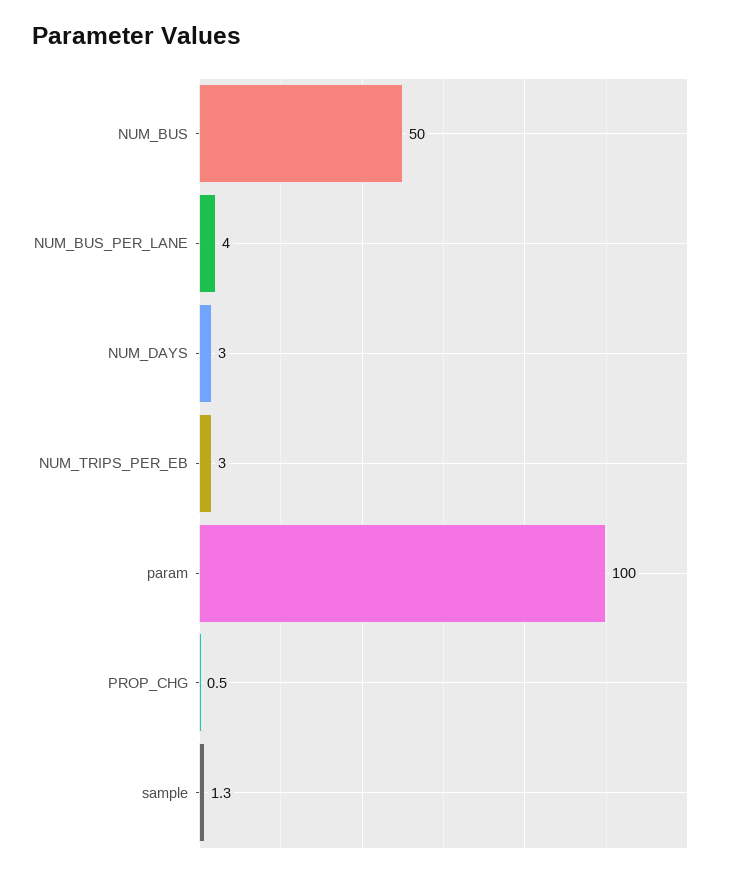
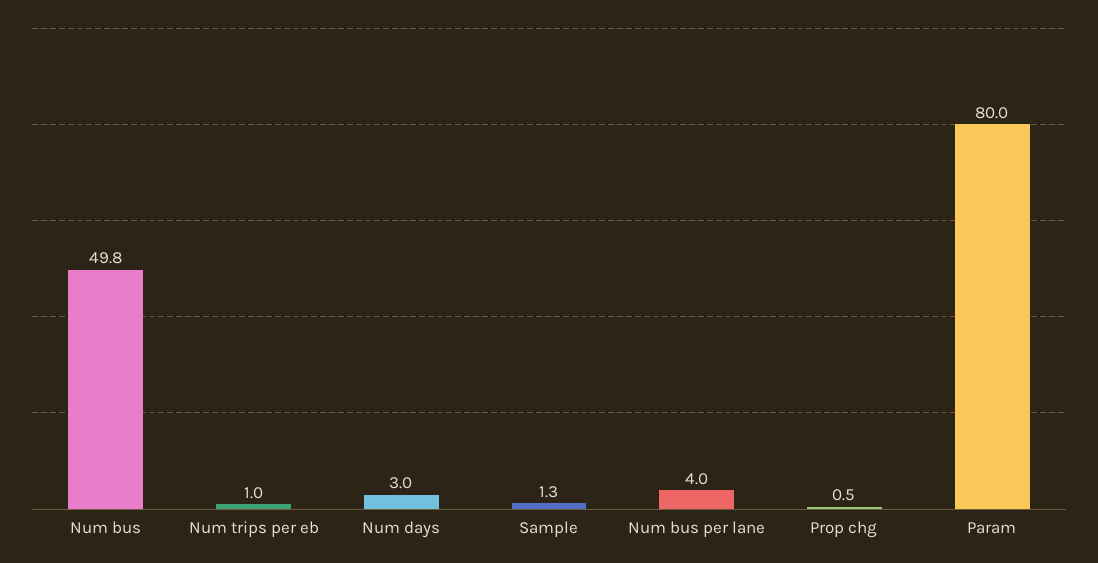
NUM_BUS: 50 -> 49.8
NUM_TRIPS_PER_EB: 3 -> 1
param: 100 -> 80

